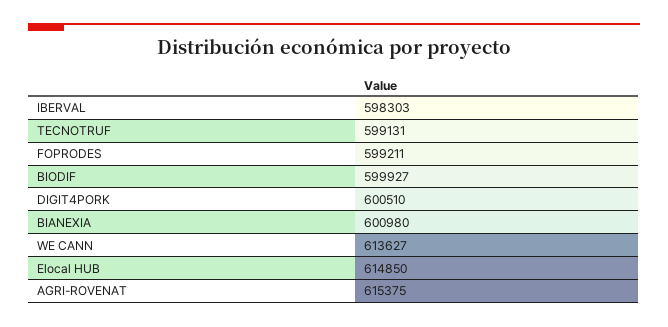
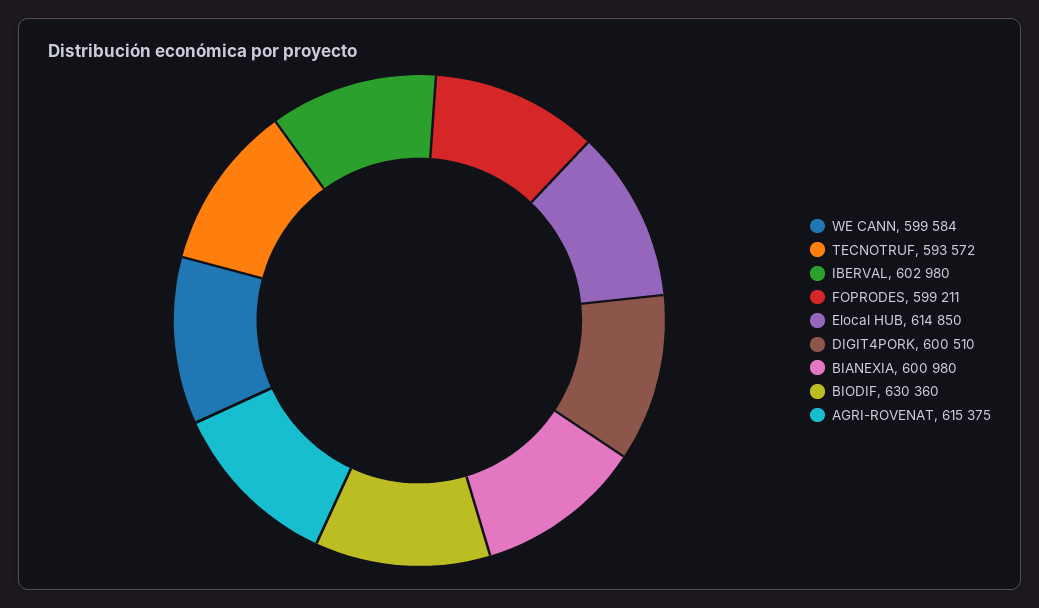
IBERVAL: 598303 -> 602980
TECNOTRUF: 599131 -> 593572
BIODIF: 599927 -> 630360
WE CANN: 613627 -> 599584

